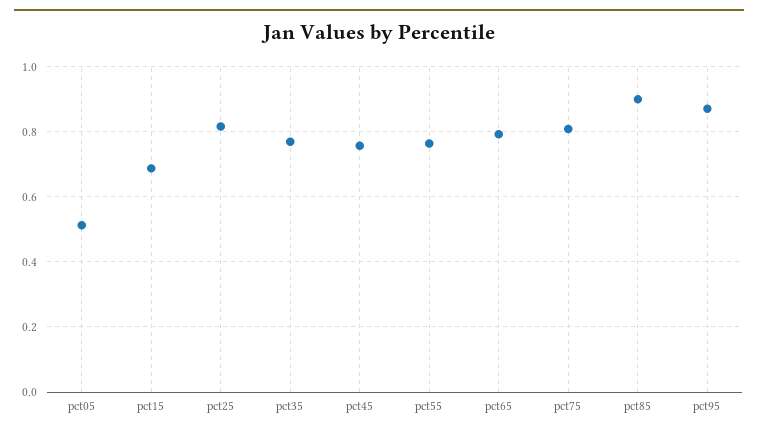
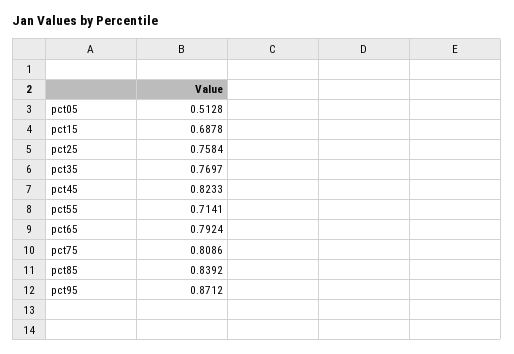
pct25: 0.82 -> 0.7584
pct45: 0.76 -> 0.8233
pct55: 0.76 -> 0.7141
pct85: 0.9 -> 0.8392

